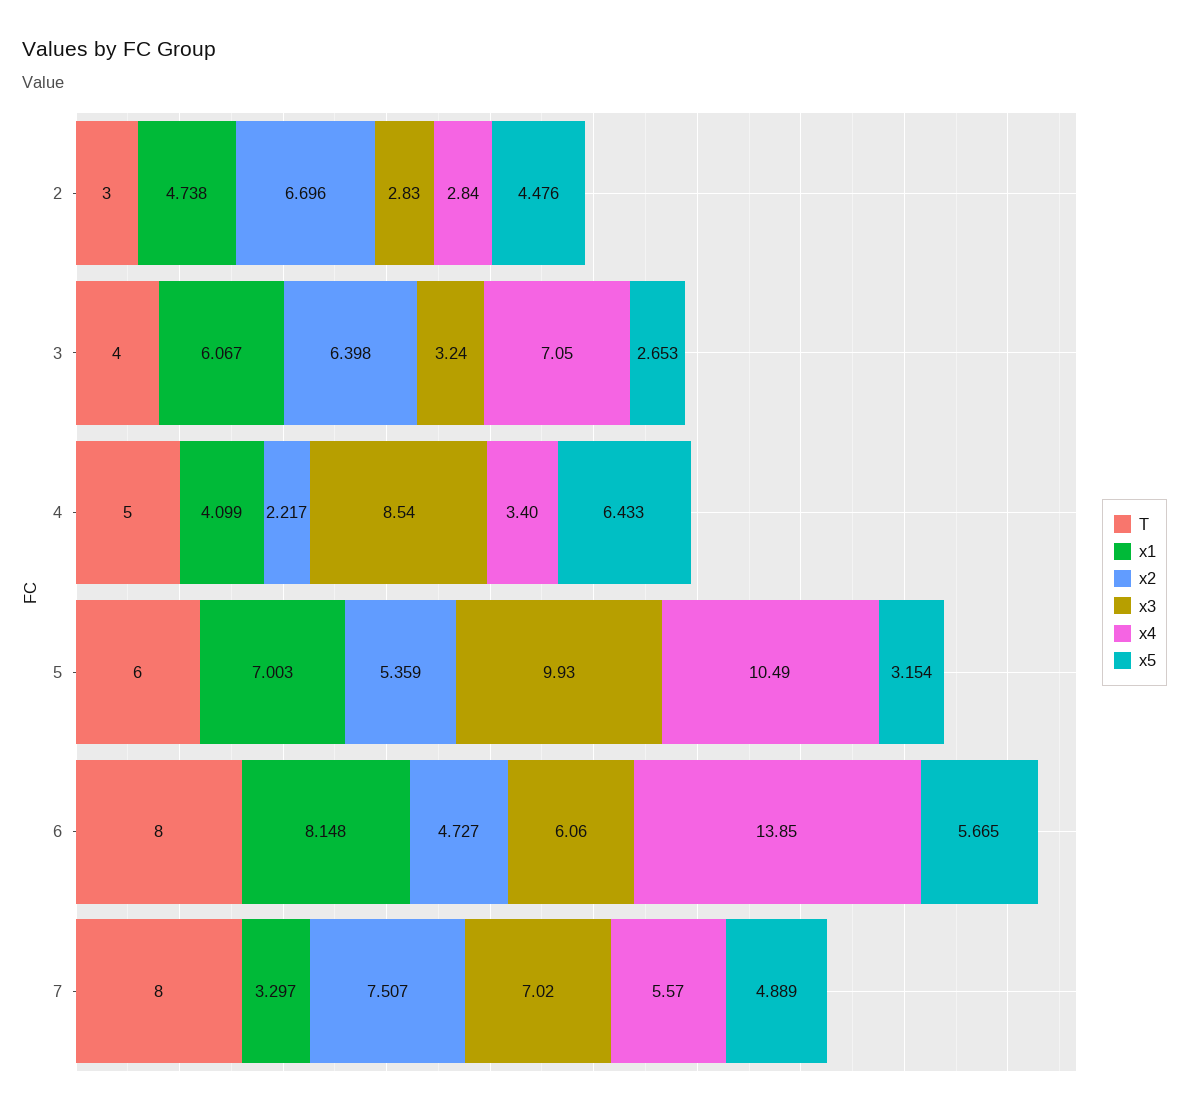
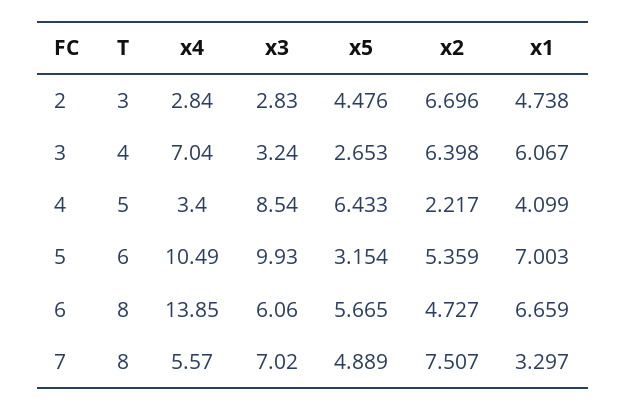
x4, 3: 7.05 -> 7.04
x1, 6: 8.148 -> 6.659

